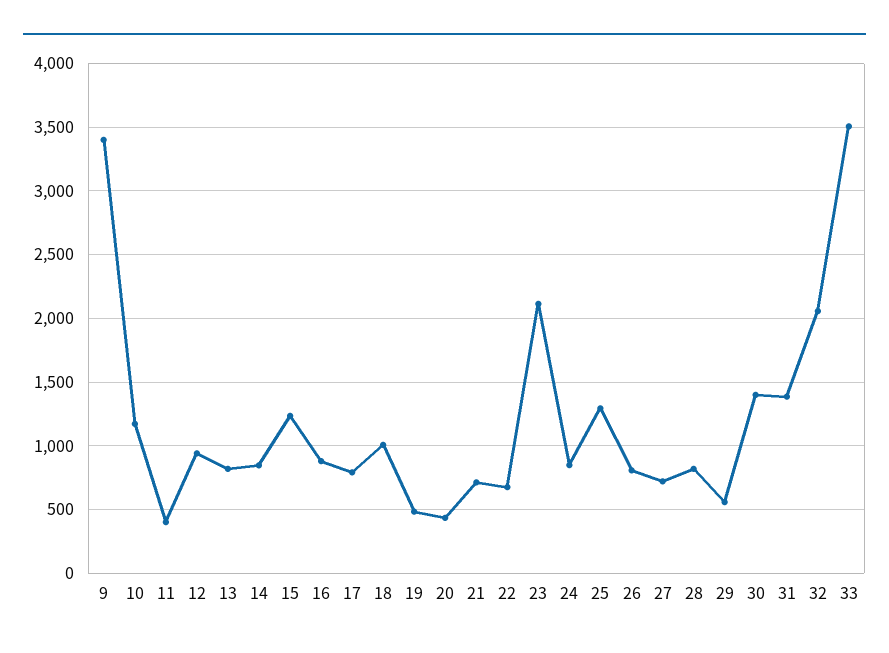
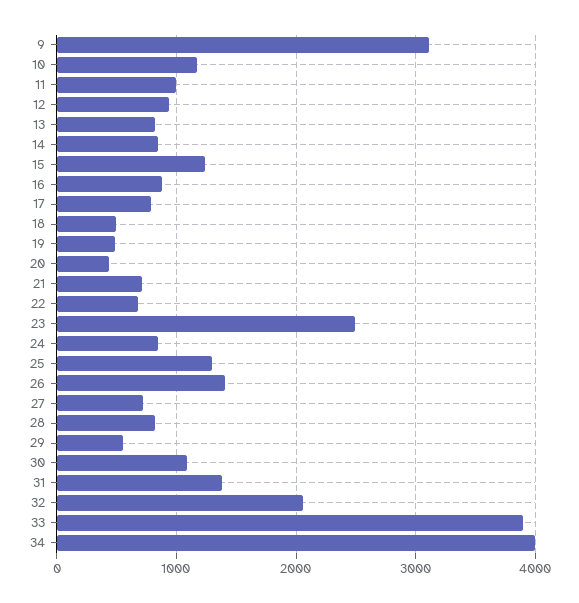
9: 3400 -> 3100
11: 400 -> 1000
18: 1000 -> 500
23: 2100 -> 2500
26: 800 -> 1400
30: 1400 -> 1100
33: 3500 -> 3900
34: none -> 4000

